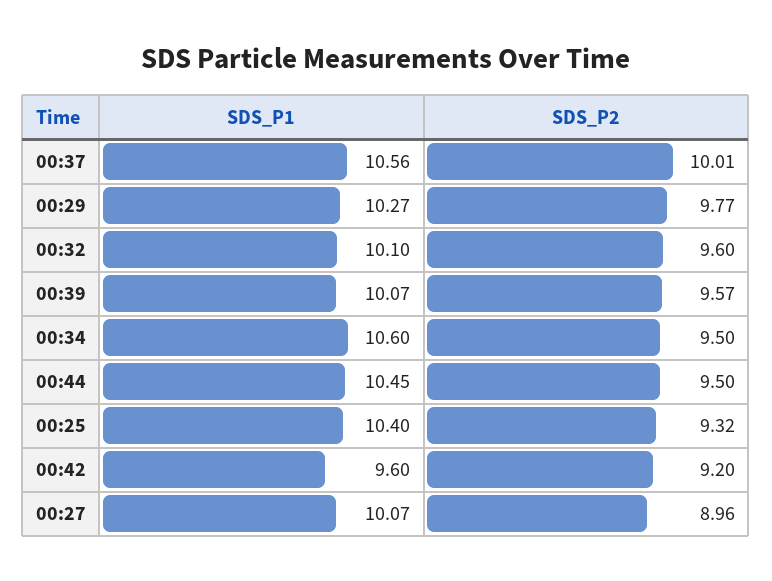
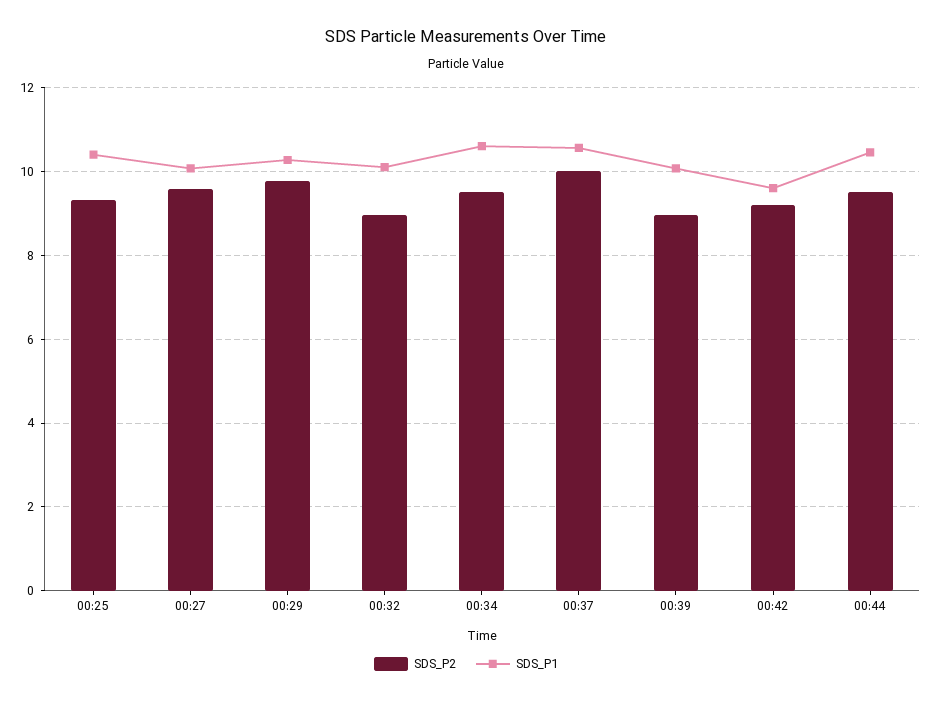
SDS_P2, 00:32: 9.6 -> 9
SDS_P2, 00:39: 9.57 -> 9
SDS_P2, 00:27: 8.96 -> 9.6

